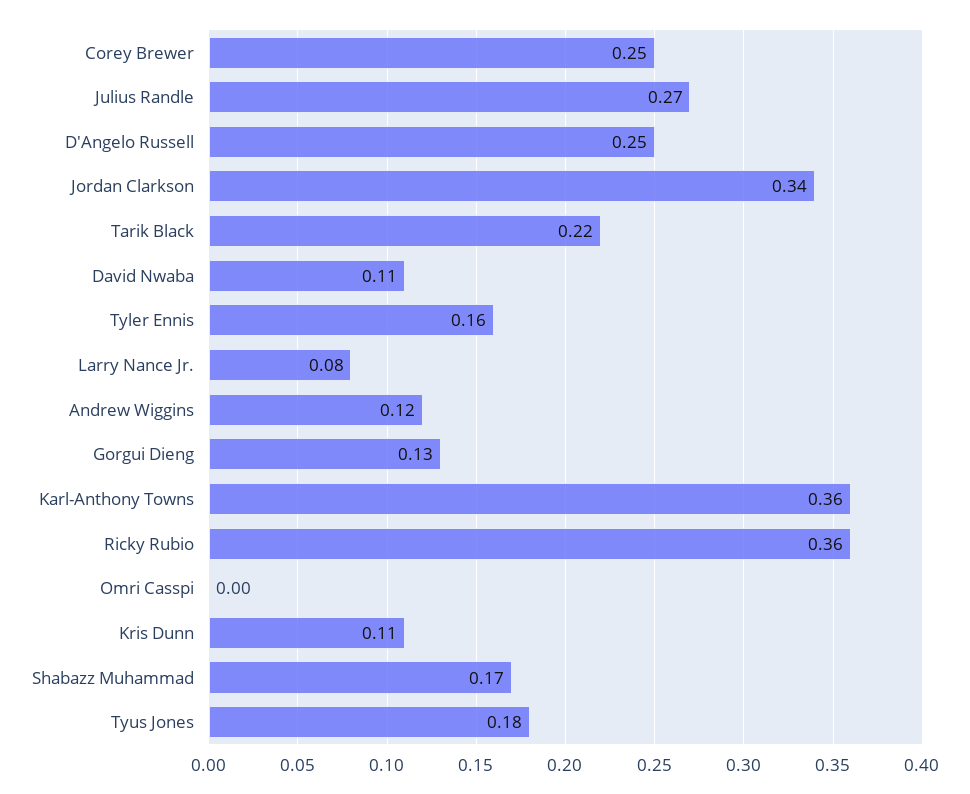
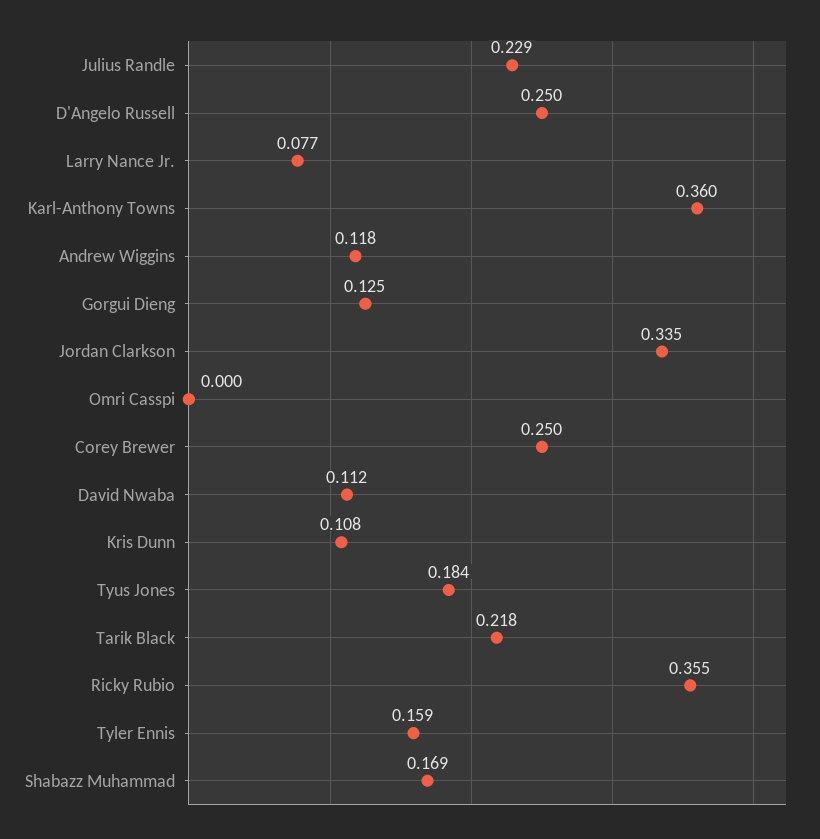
Julius Randle: 0.27 -> 0.229

